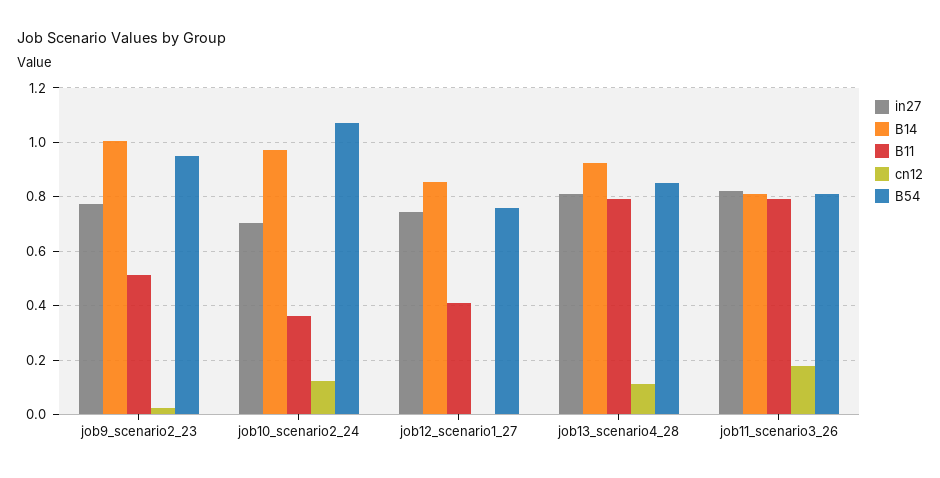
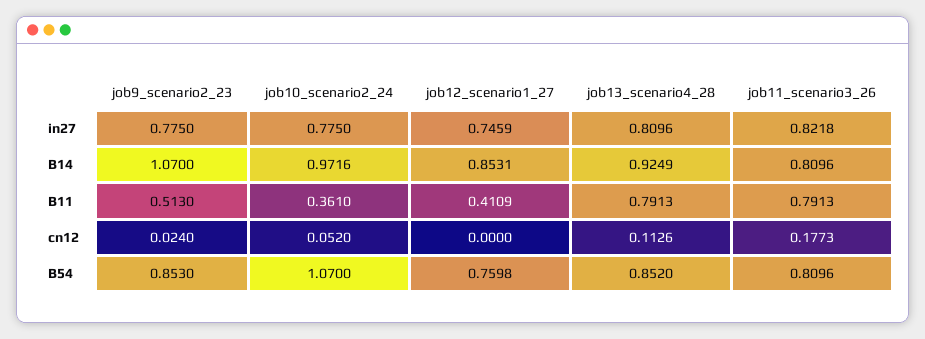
B14, job9_scenario2_23: 1 -> 1.07
B54, job9_scenario2_23: 0.95 -> 0.853
in27, job10_scenario2_24: 0.7 -> 0.775
cn12, job10_scenario2_24: 0.125 -> 0.052

